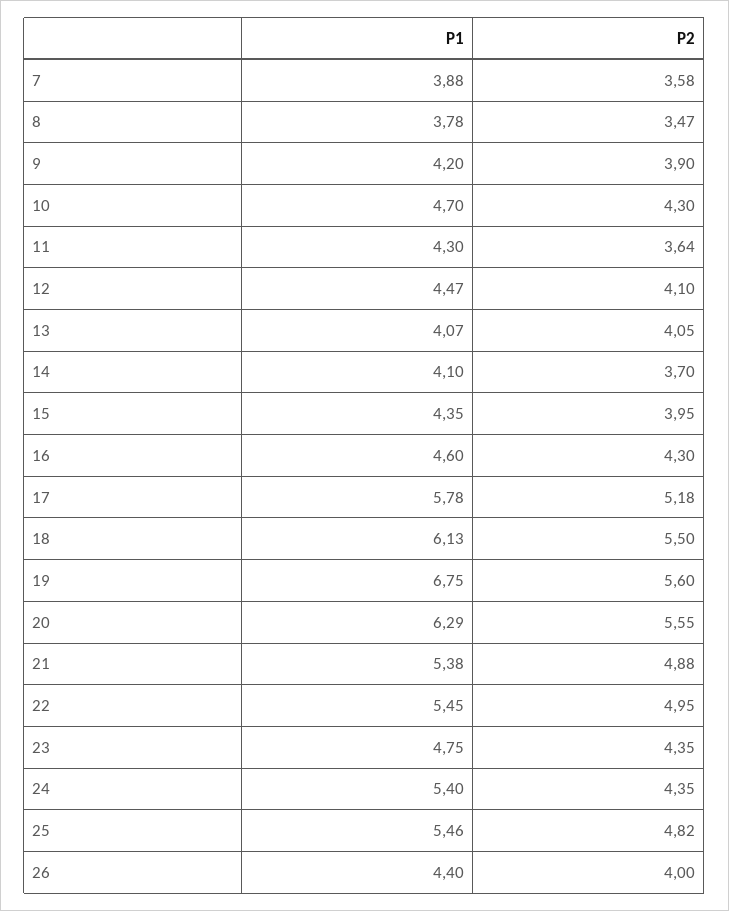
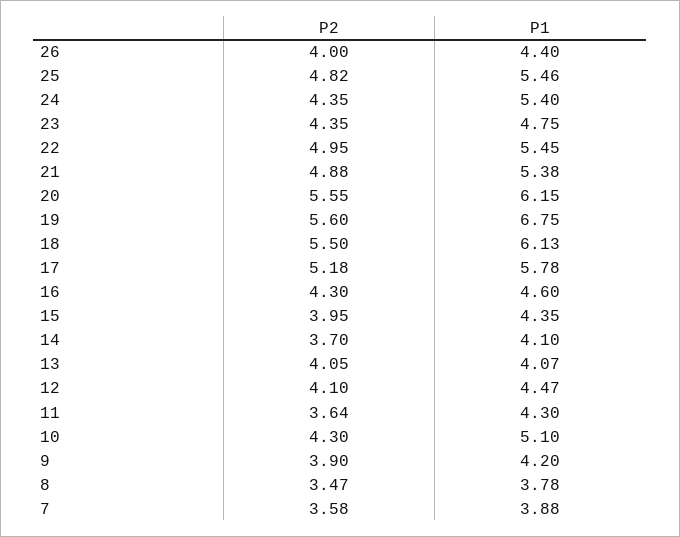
P1, 10: 4.7 -> 5.1
P1, 20: 6.29 -> 6.15

